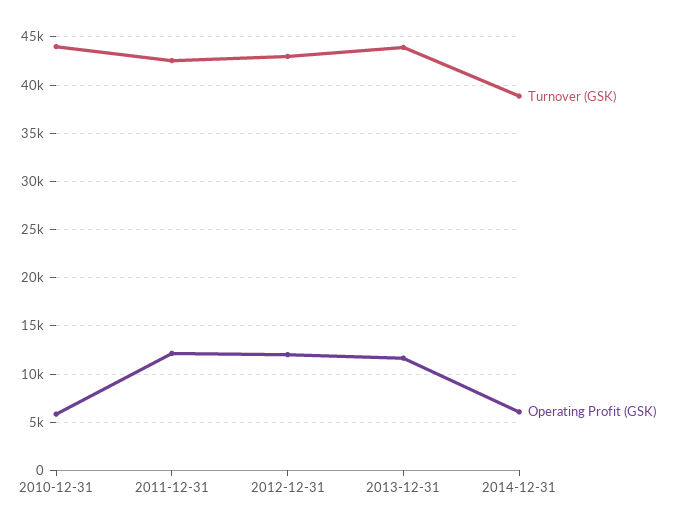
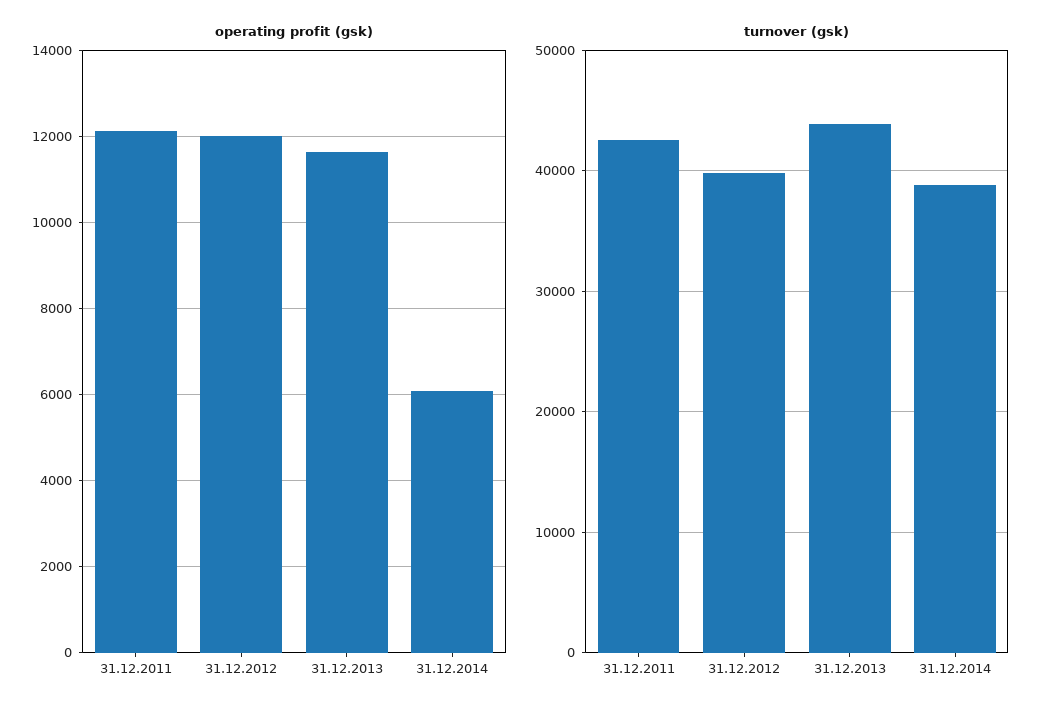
Turnover (GSK), 2010-12-31: 44000 -> none
Operating Profit (GSK), 2010-12-31: 6000 -> none
Turnover (GSK), 2012-12-31: 43000 -> 40000

